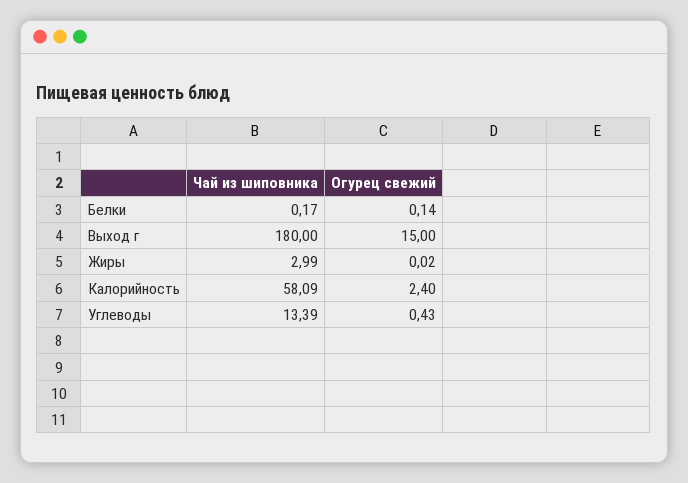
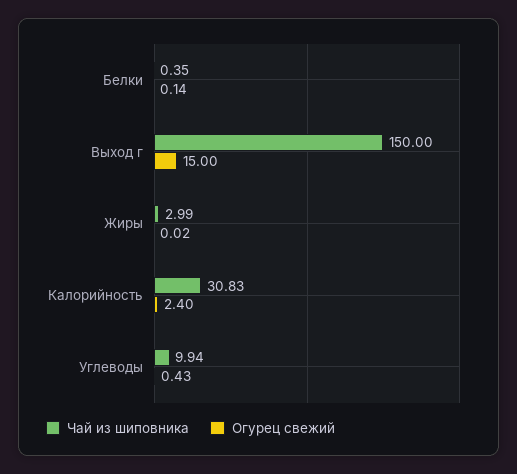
Чай из шиповника, Белки: 0.17 -> 0.35
Чай из шиповника, Выход г: 180 -> 150
Чай из шиповника, Калорийность: 58.09 -> 30.83
Чай из шиповника, Углеводы: 13.39 -> 9.94

